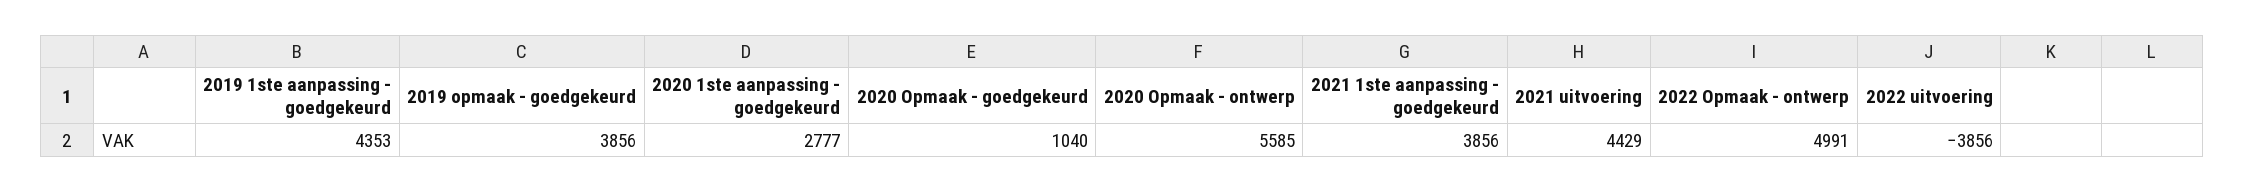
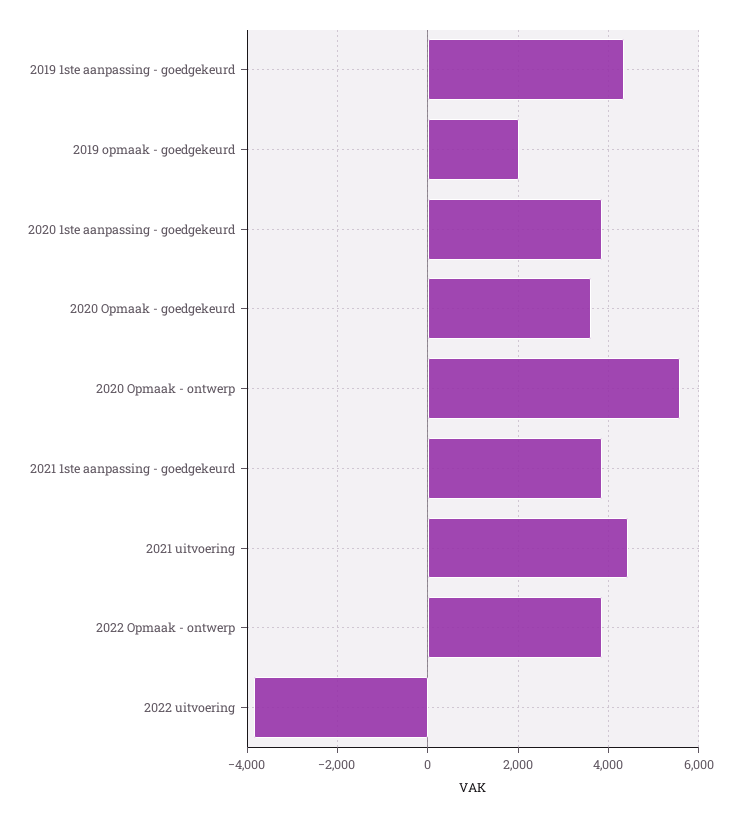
2019 opmaak - goedgekeurd: 3856 -> 2000
2020 1ste aanpassing - goedgekeurd: 2777 -> 3800
2020 Opmaak - goedgekeurd: 1040 -> 3600
2022 Opmaak - ontwerp: 4991 -> 3800

